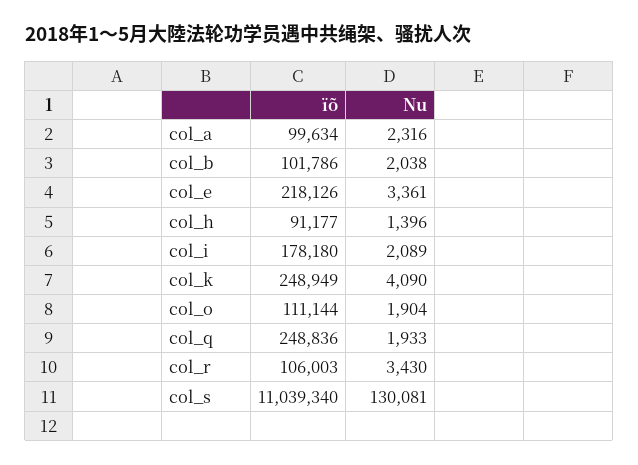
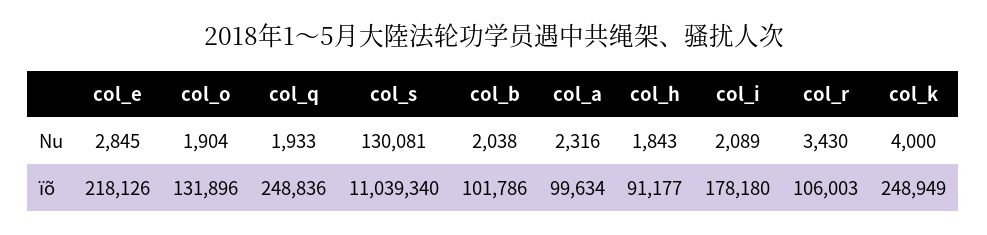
Nu, col_e: 3361 -> 2845
Nu, col_h: 1396 -> 1843
Nu, col_k: 4090 -> 4000
ïõ, col_o: 111144 -> 131896

